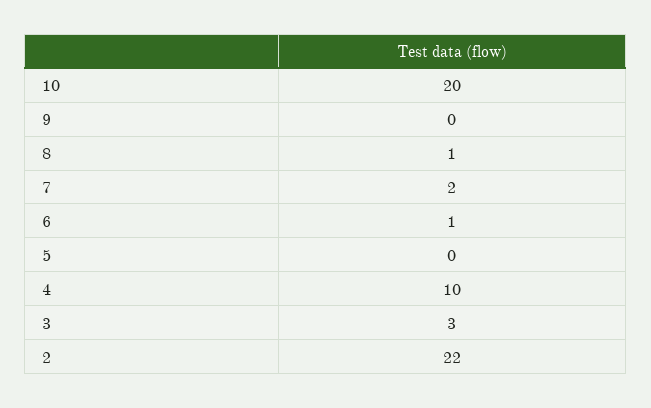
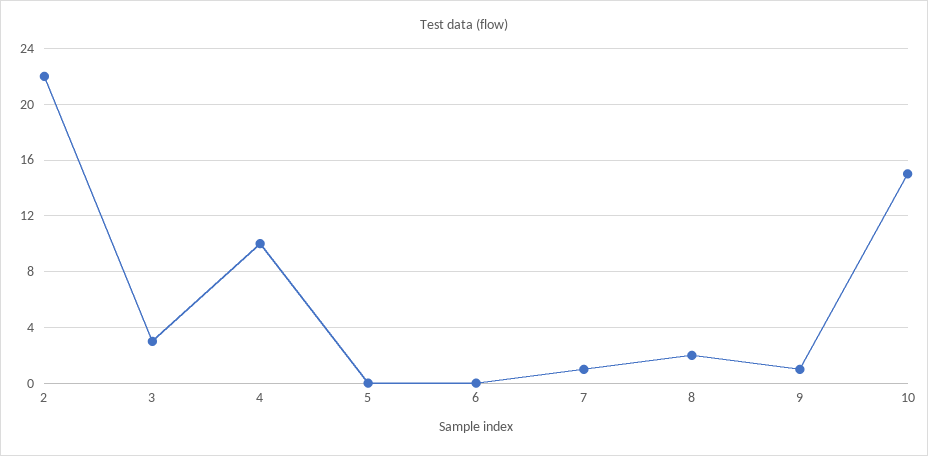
10: 20 -> 15
9: 0 -> 1
8: 1 -> 2
7: 2 -> 1
6: 1 -> 0

